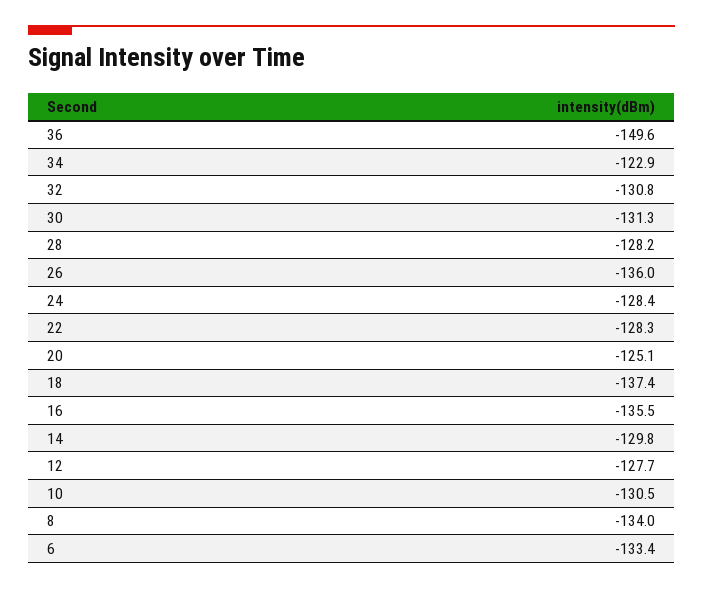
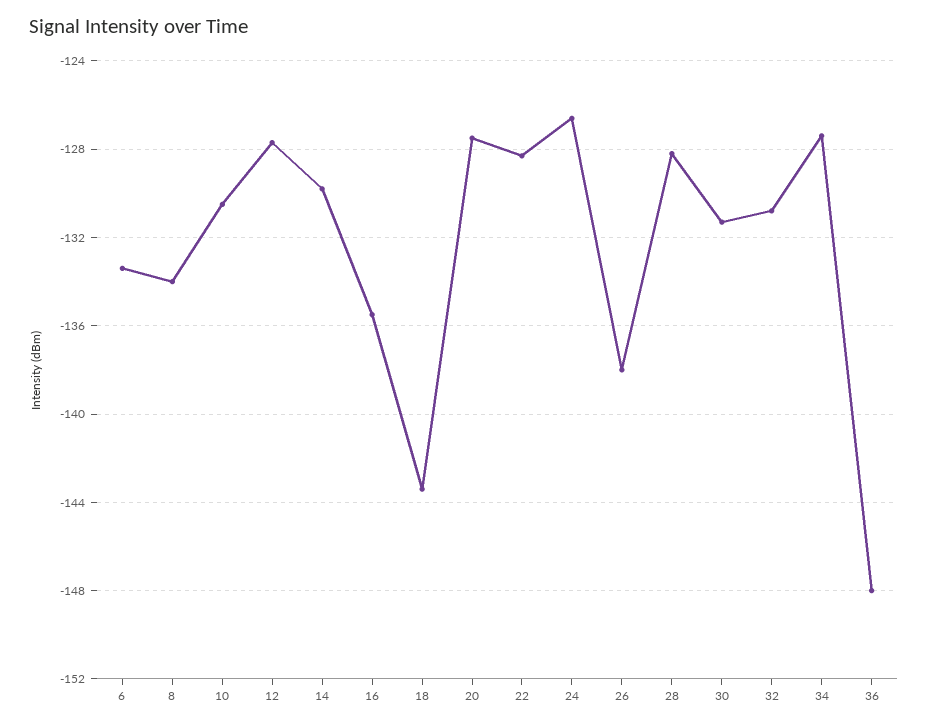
36: -149.6 -> -148
34: -122.9 -> -127.5
26: -136 -> -138
24: -128.4 -> -126.5
20: -125.1 -> -127.5
18: -137.4 -> -143.5

